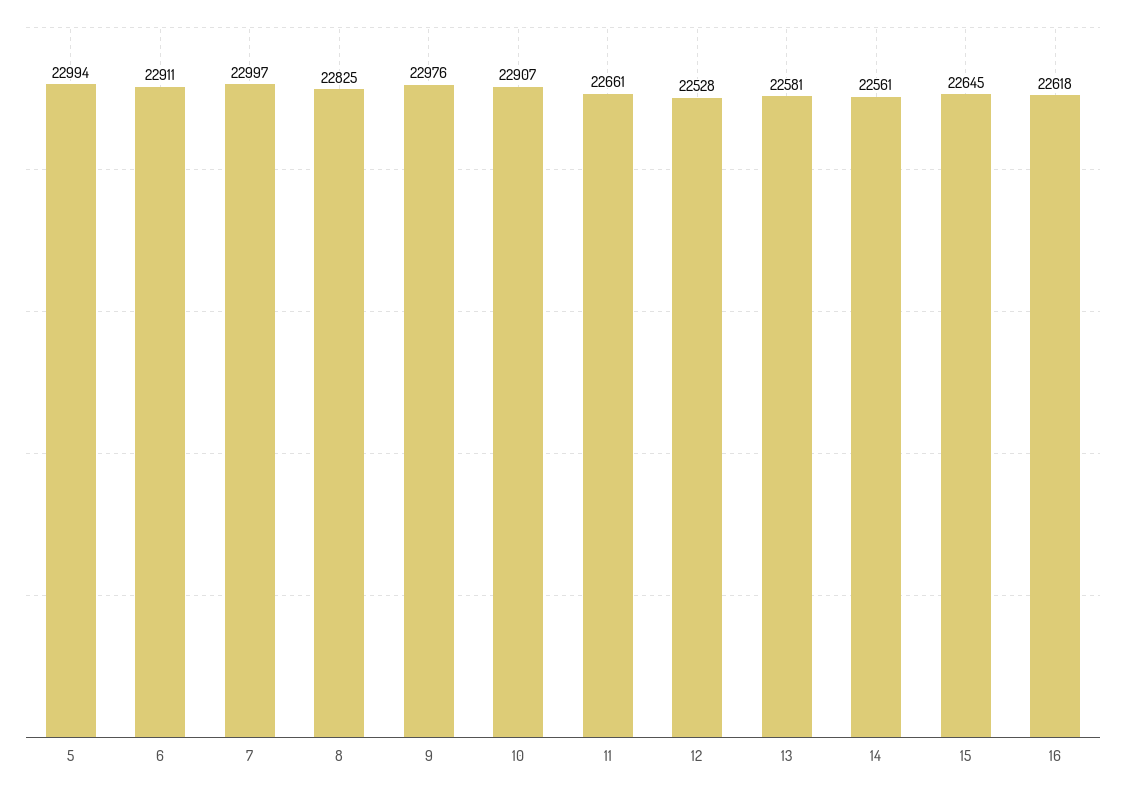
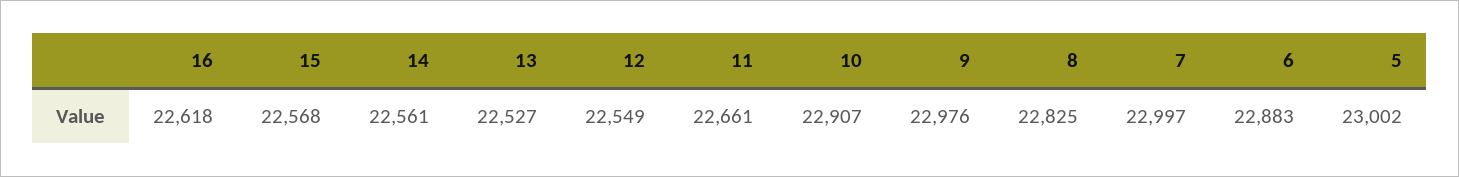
5: 22994 -> 23002
6: 22911 -> 22883
12: 22528 -> 22549
13: 22581 -> 22527
15: 22645 -> 22568

